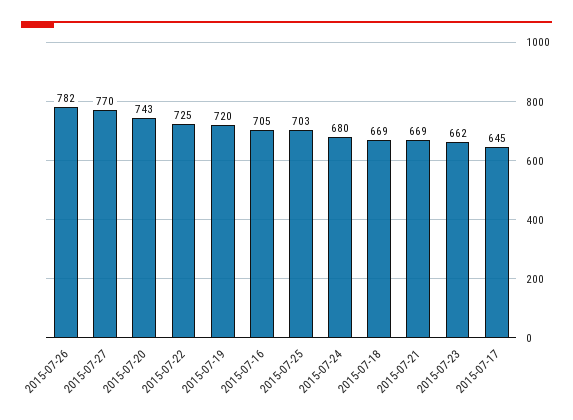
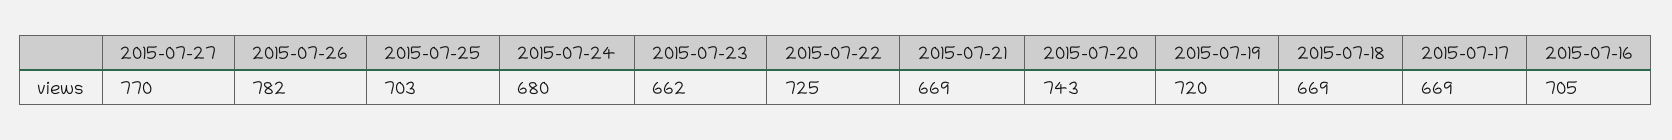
2015-07-17: 645 -> 669

